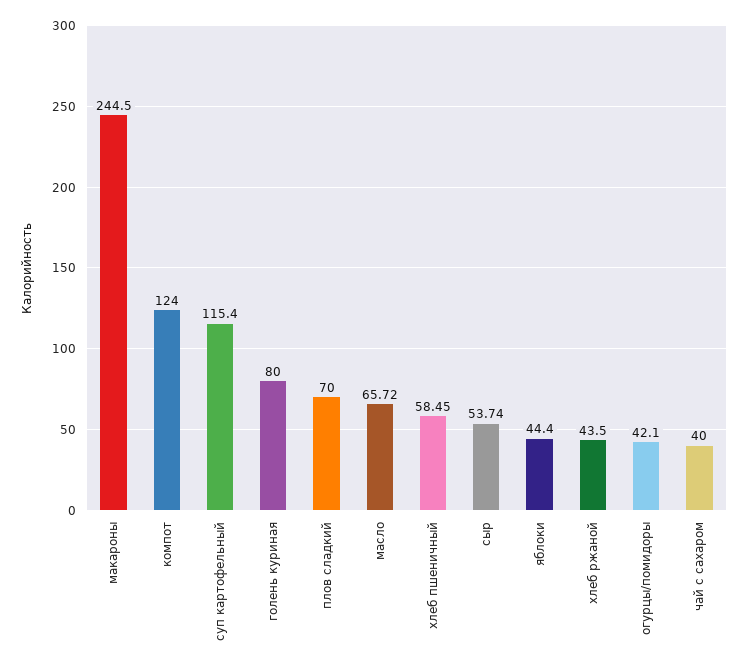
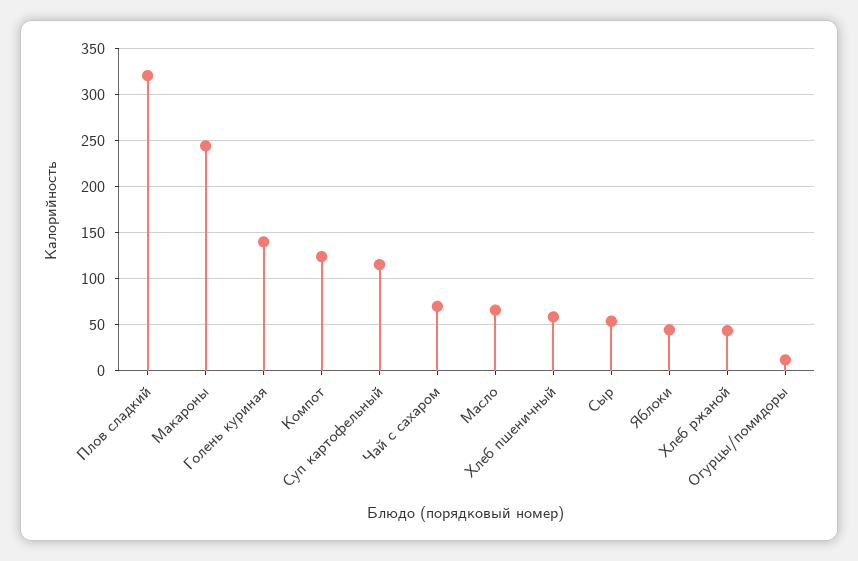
голень куриная: 80 -> 140
плов сладкий: 70 -> 320
огурцы/помидоры: 42.1 -> 10
чай с сахаром: 40 -> 70

